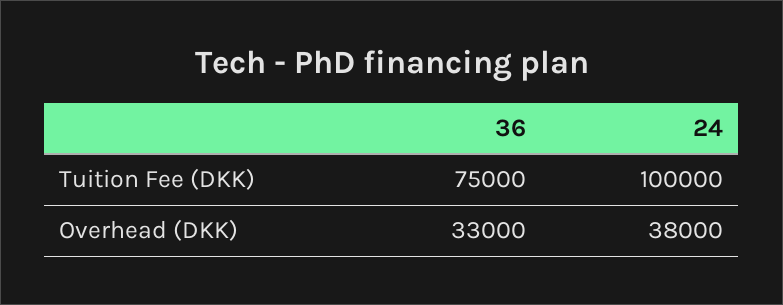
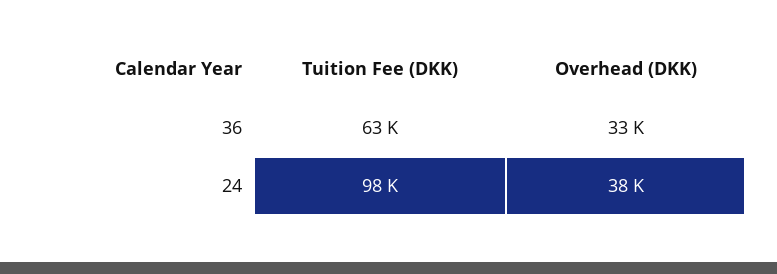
36, Tuition Fee (DKK): 75000 -> 63000
24, Tuition Fee (DKK): 100000 -> 98000

